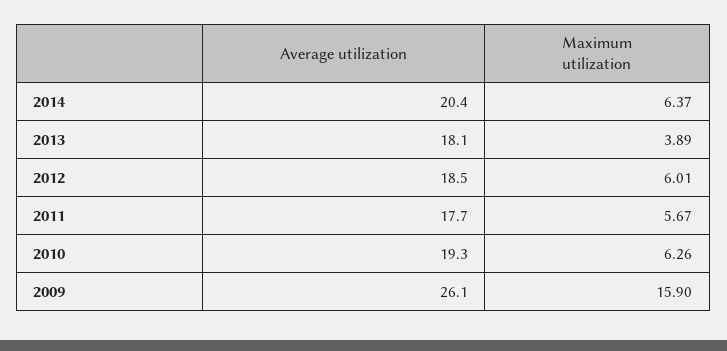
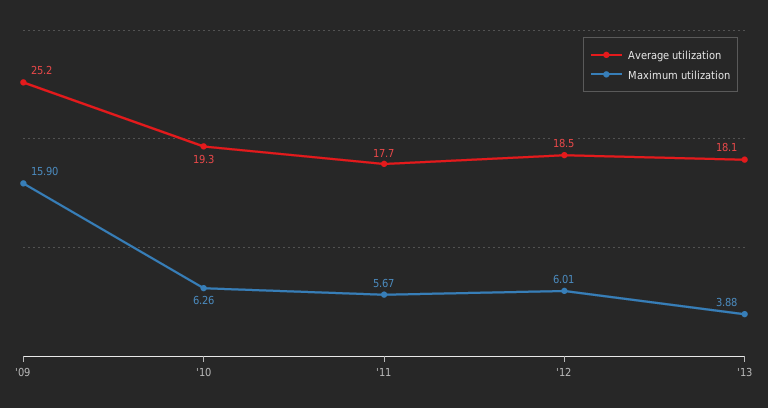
Average utilization, 2014: 20.4 -> none
Maximum utilization, 2014: 6.37 -> none
Maximum utilization, 2013: 3.89 -> 3.88
Average utilization, 2009: 26.1 -> 25.2

